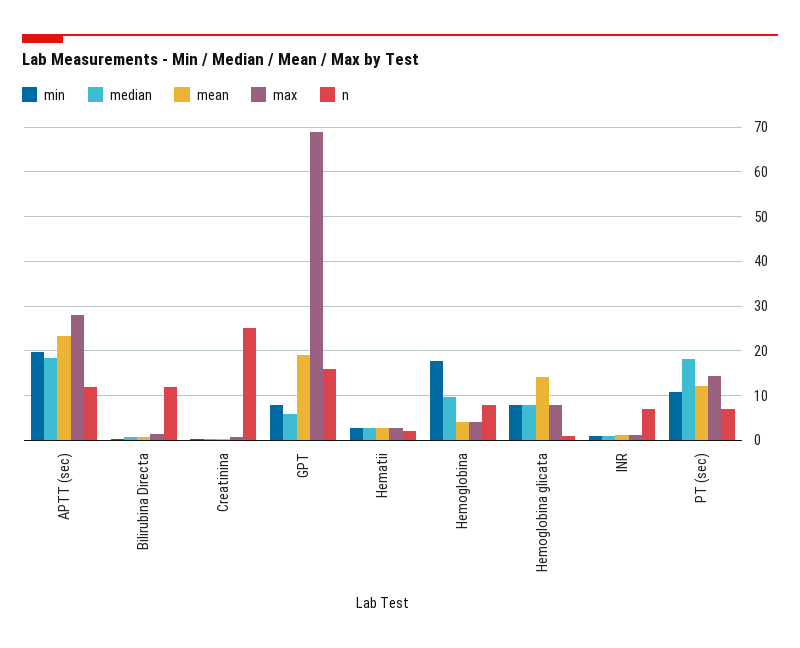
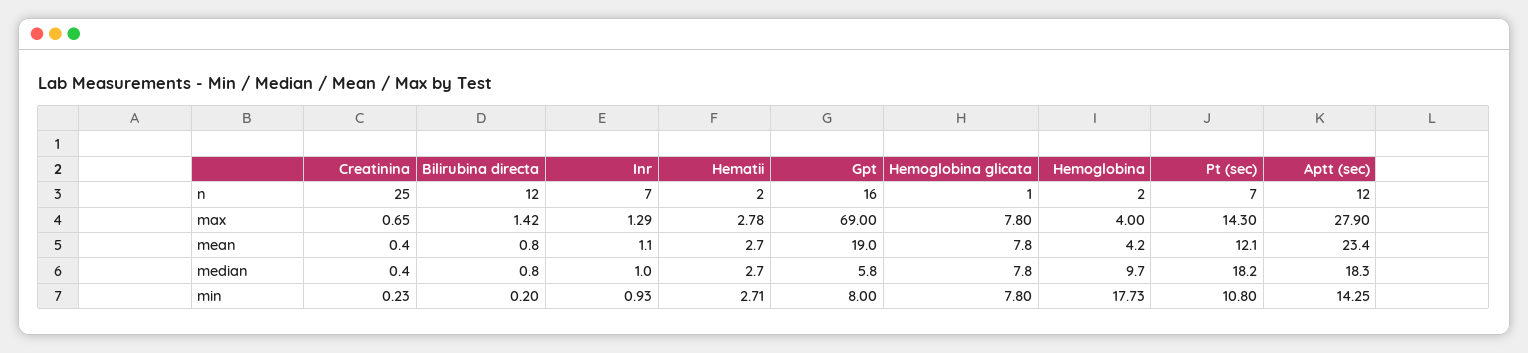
min, APTT (sec): 20 -> 14.25
n, Hemoglobina: 8 -> 2
mean, Hemoglobina glicata: 14 -> 7.8

